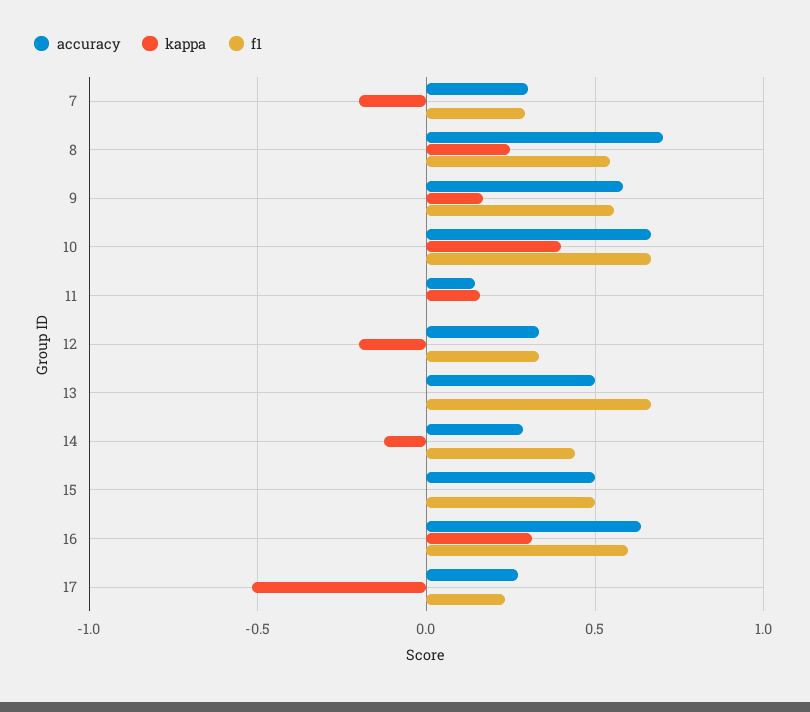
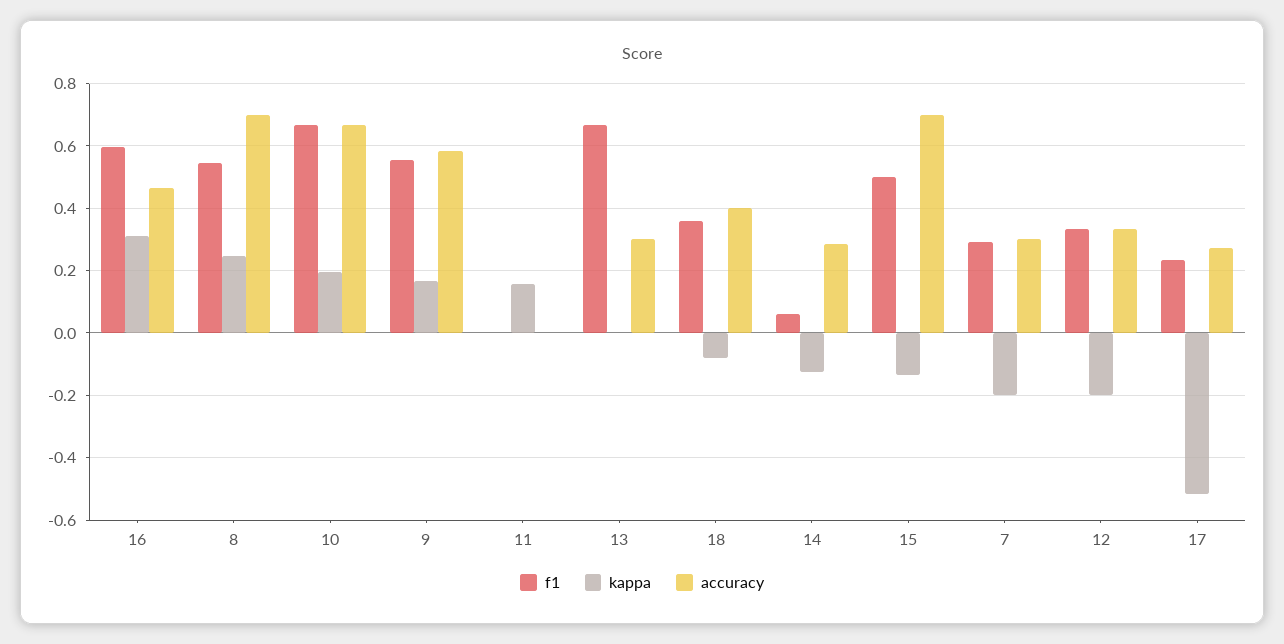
kappa, 10: 0.4 -> 0.2
accuracy, 11: 0.15 -> 0
accuracy, 13: 0.5 -> 0.3
f1, 14: 0.45 -> 0.06
accuracy, 15: 0.5 -> 0.7
kappa, 15: 0 -> -0.14
accuracy, 16: 0.65 -> 0.46
f1, 18: none -> 0.36
kappa, 18: none -> -0.08
accuracy, 18: none -> 0.4

